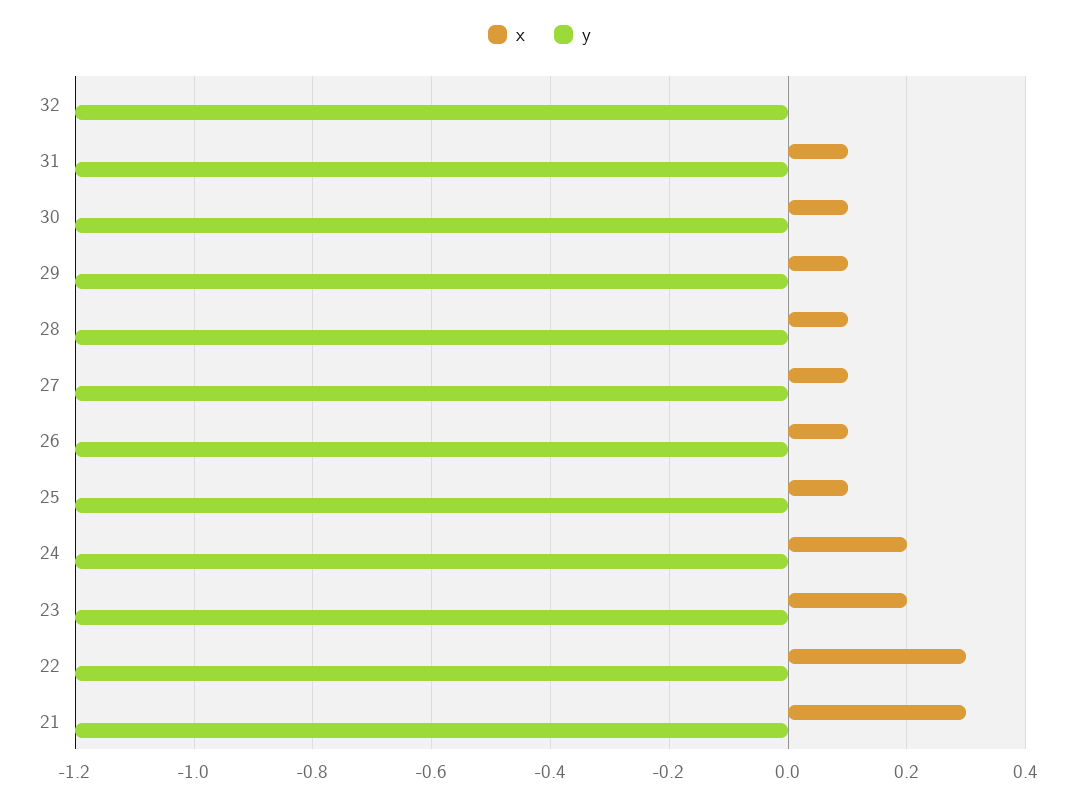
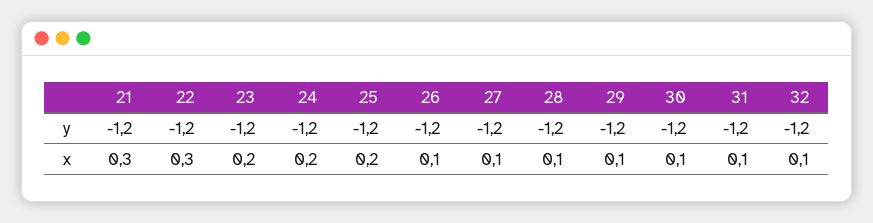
x, 32: 0 -> 0.1
x, 25: 0.1 -> 0.2

